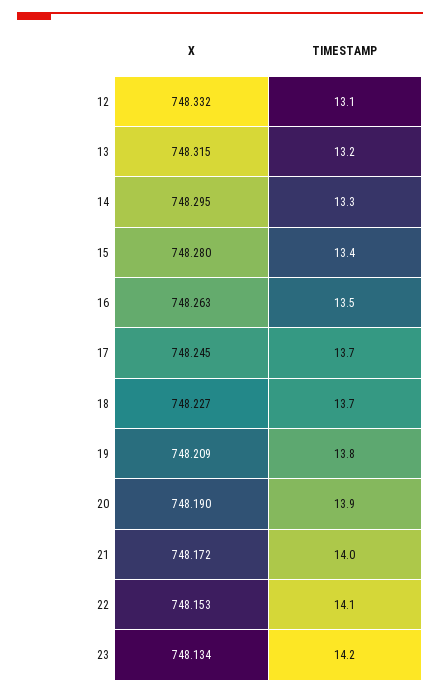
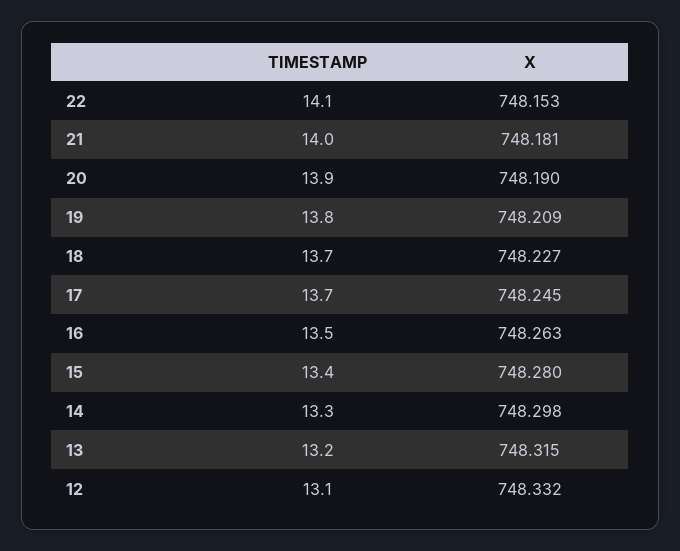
X, 14: 748.295 -> 748.298
X, 21: 748.172 -> 748.181
X, 23: 748.134 -> none
TIMESTAMP, 23: 14.2 -> none

